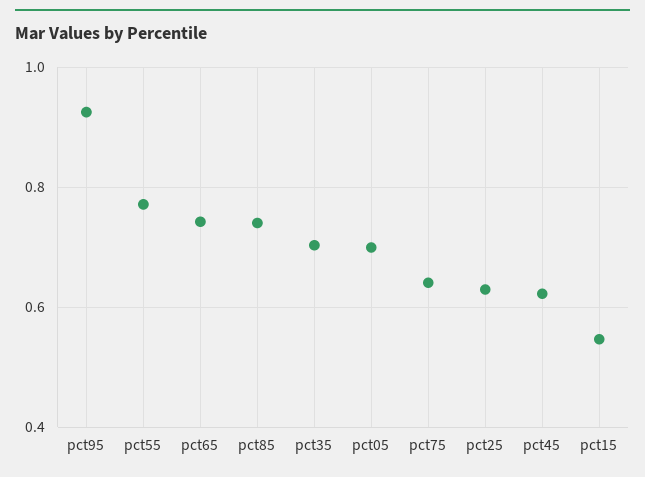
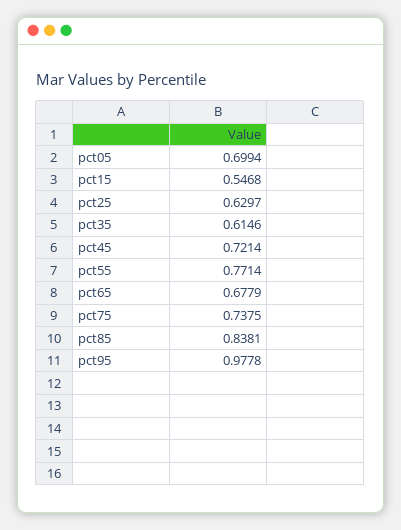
pct95: 0.92 -> 0.9778
pct65: 0.74 -> 0.6779
pct85: 0.74 -> 0.8381
pct35: 0.7 -> 0.6146
pct75: 0.64 -> 0.7375
pct45: 0.62 -> 0.7214

